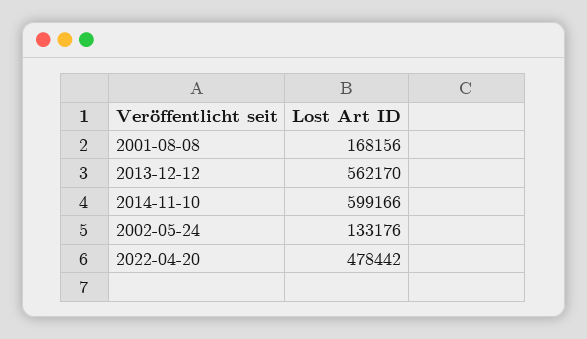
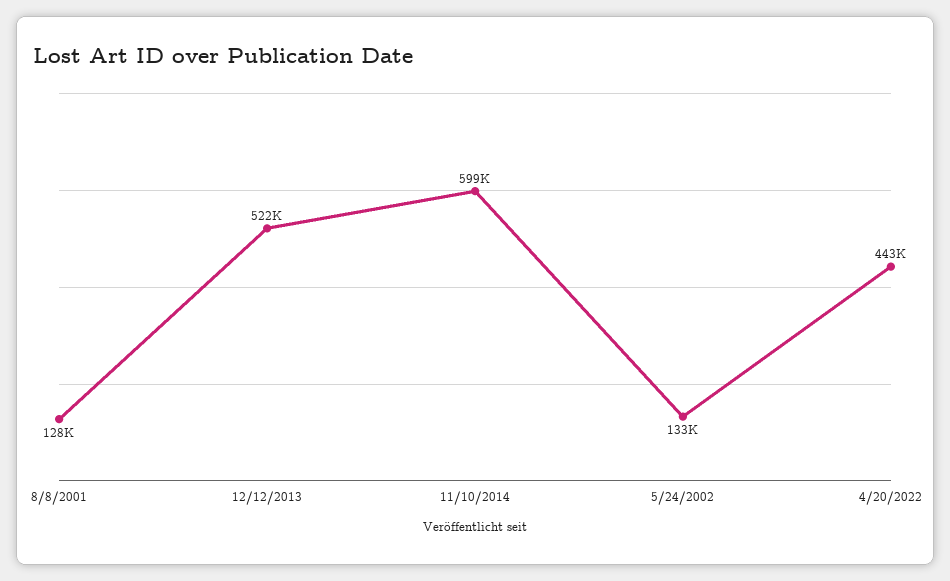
2001-08-08: 168156 -> 128000
2013-12-12: 562170 -> 522000
2022-04-20: 478442 -> 443000

